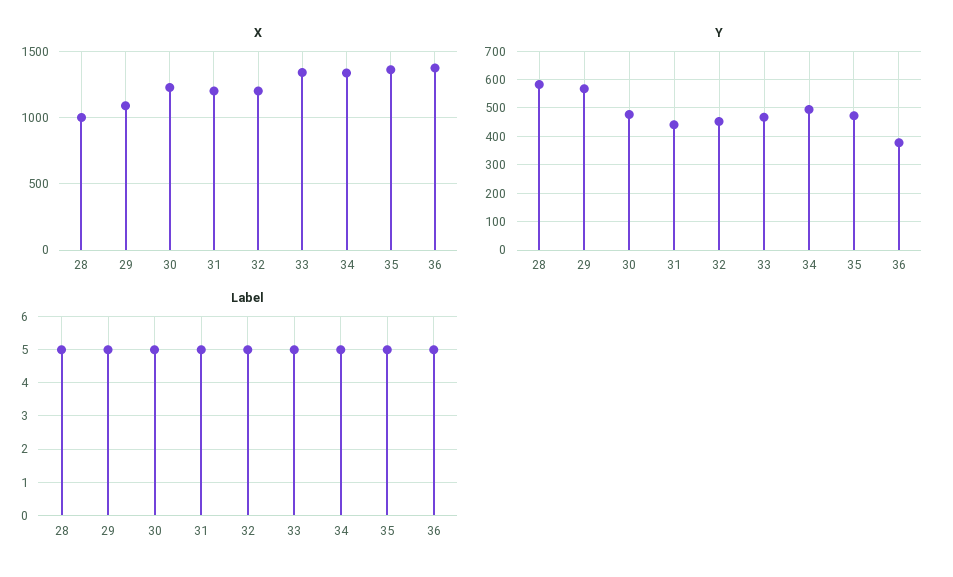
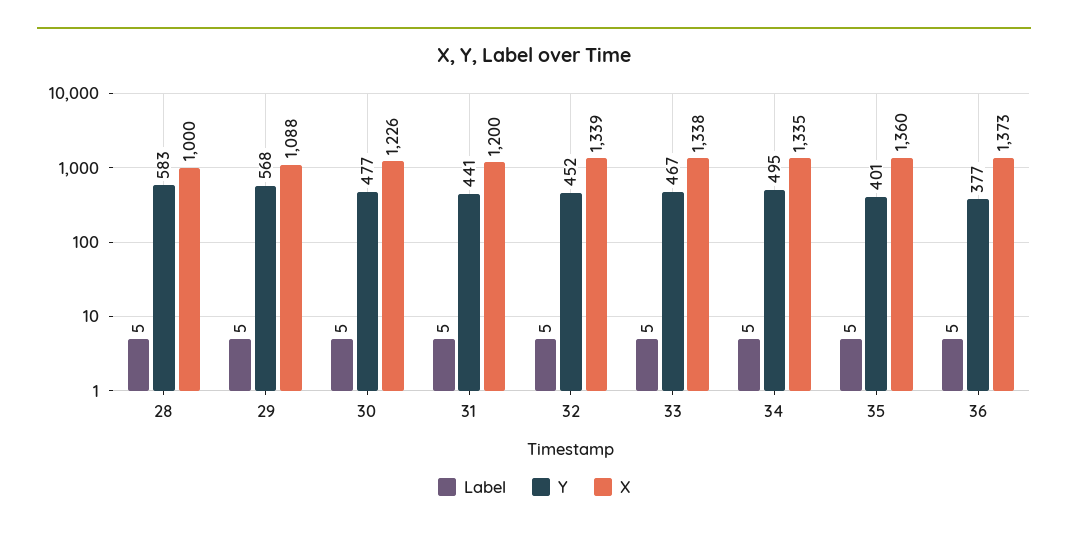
X, 32: 1200 -> 1339
Y, 35: 475 -> 401

